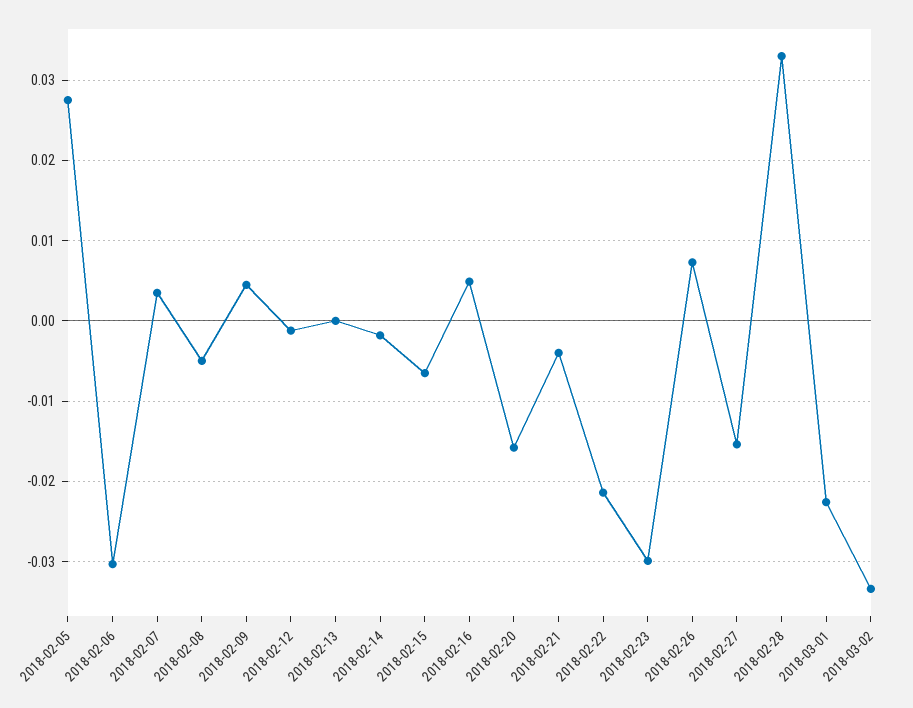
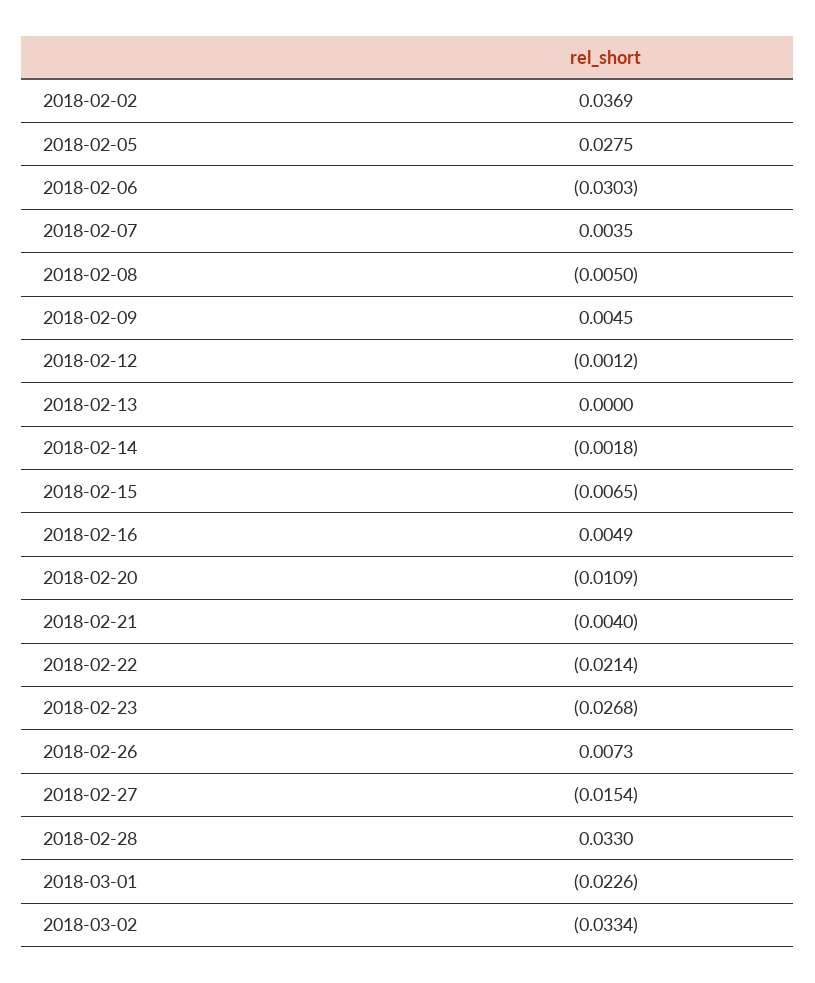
2018-02-20: -0.016 -> -0.0109
2018-02-23: -0.03 -> -0.0268
2018-02-02: none -> 0.0369

